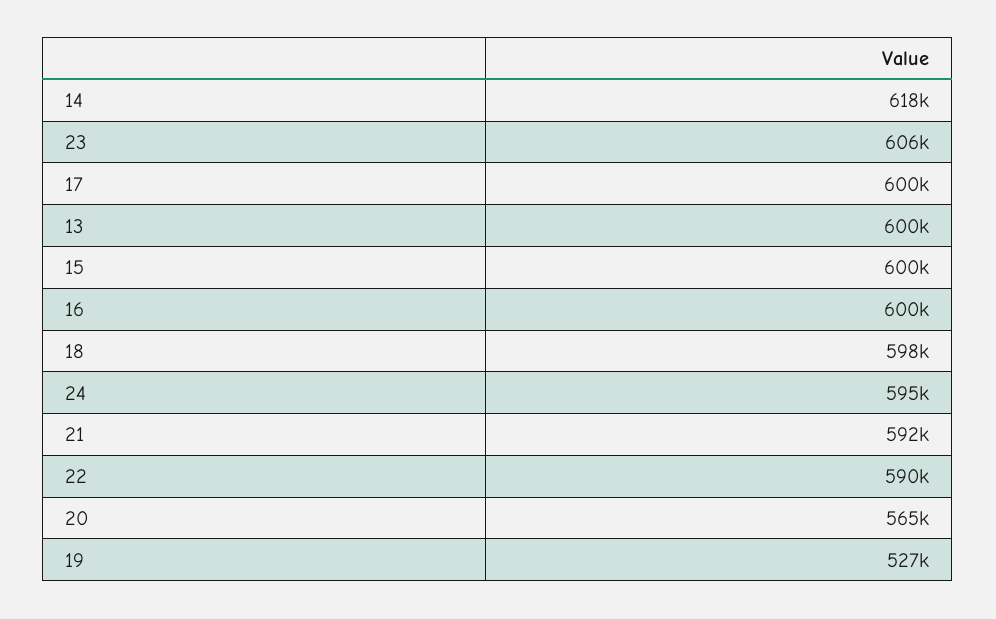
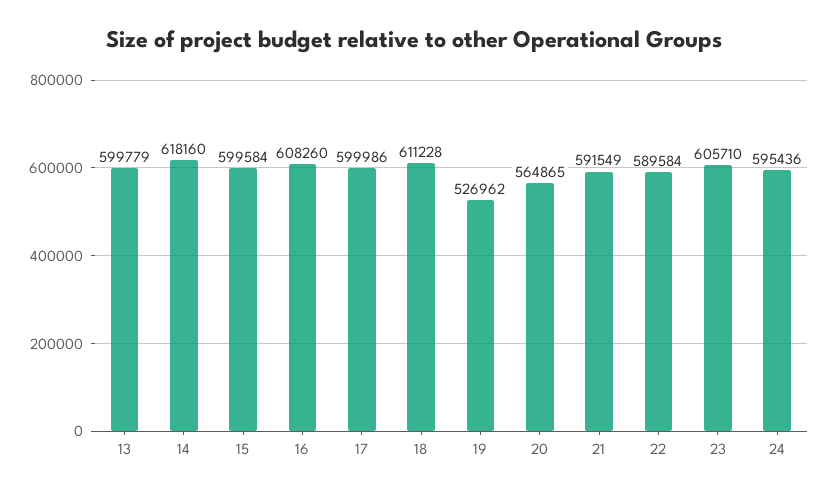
16: 600000 -> 608260
18: 598000 -> 611228

